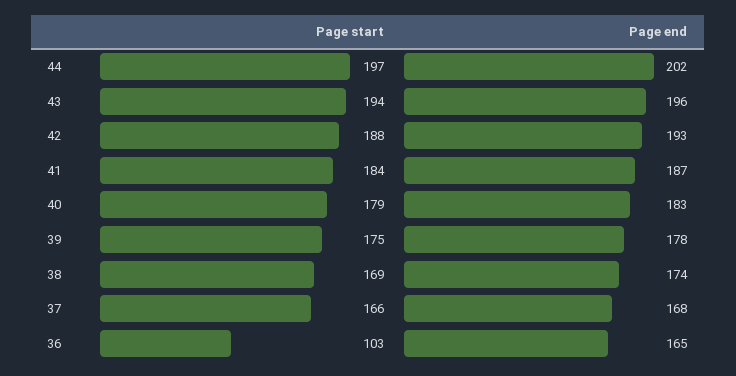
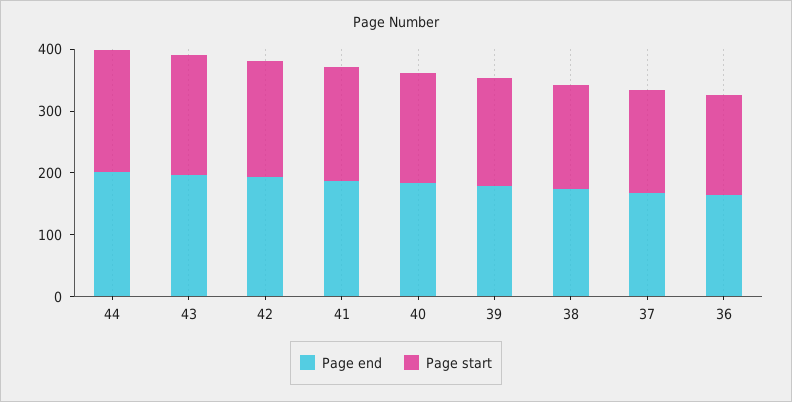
Page start, 36: 103 -> 160

